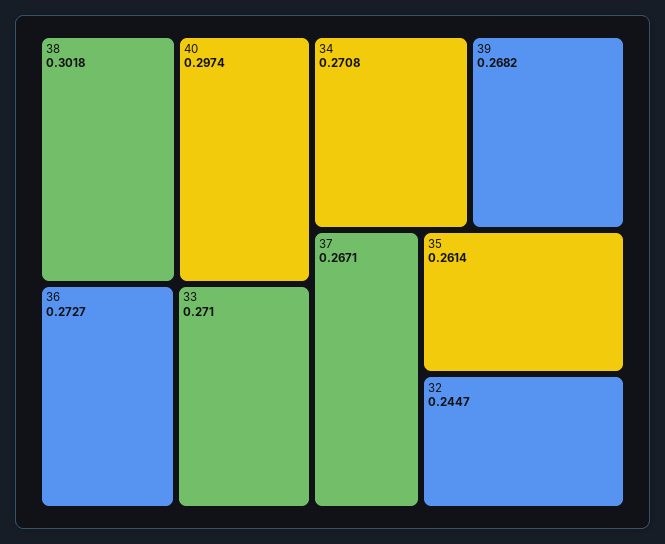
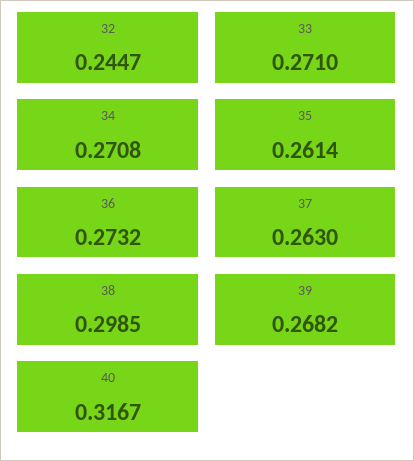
38: 0.3018 -> 0.2985
40: 0.2974 -> 0.3167
36: 0.2727 -> 0.2732
37: 0.2671 -> 0.263

